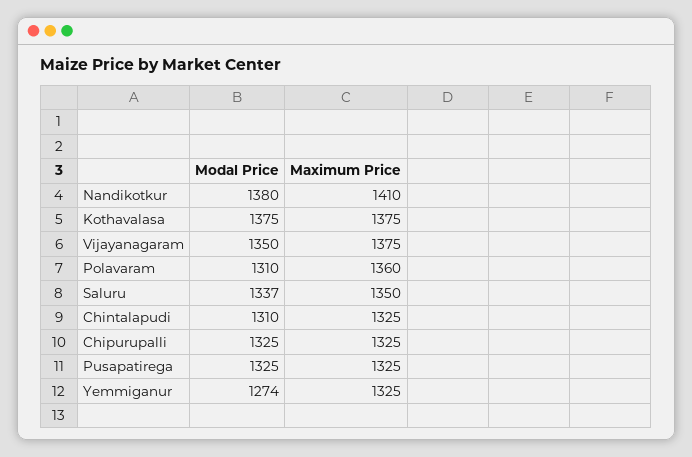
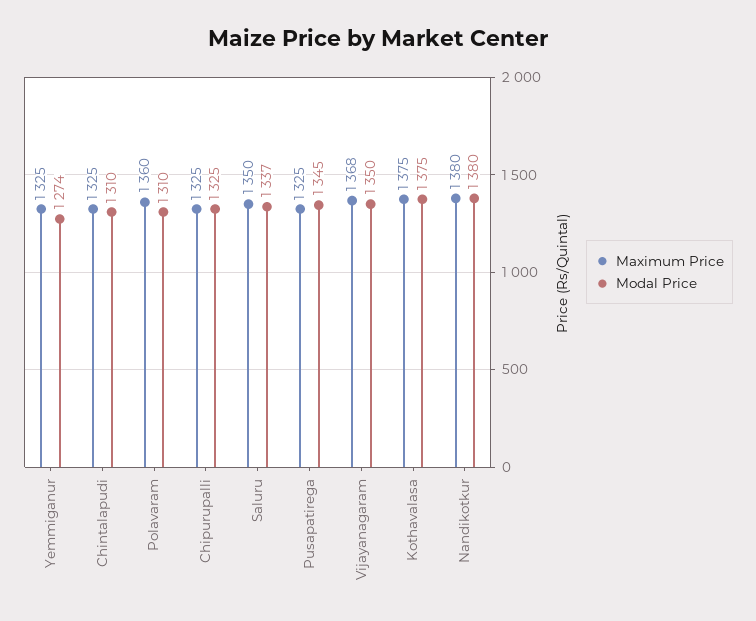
Maximum Price, Nandikotkur: 1410 -> 1380
Maximum Price, Vijayanagaram: 1375 -> 1368
Modal Price, Pusapatirega: 1325 -> 1345

